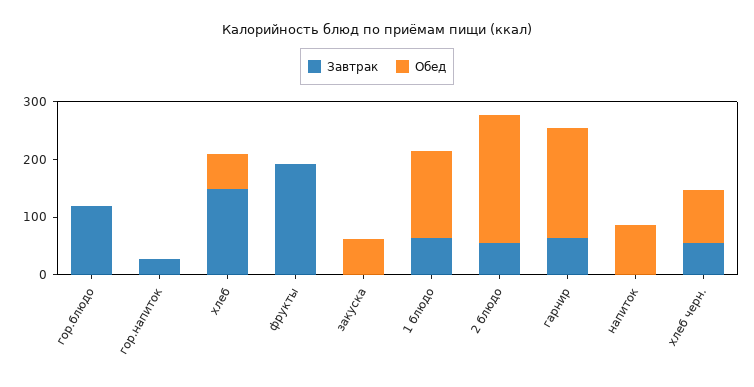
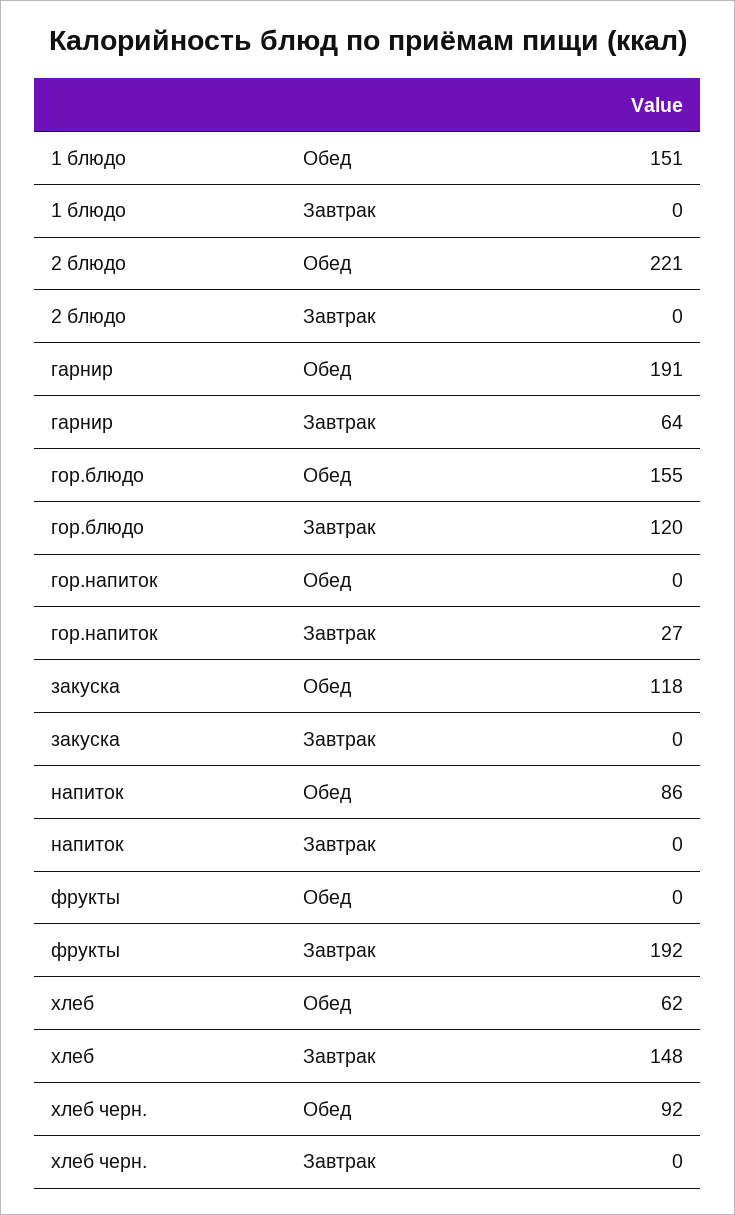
Обед, гор.блюдо: 0 -> 155
Обед, закуска: 60 -> 118
Завтрак, 1 блюдо: 60 -> 0
Завтрак, 2 блюдо: 60 -> 0
Завтрак, хлеб черн.: 60 -> 0

